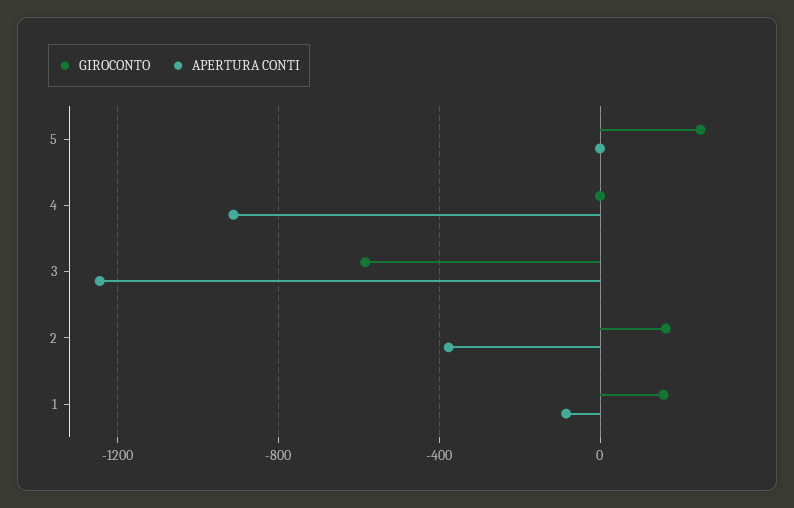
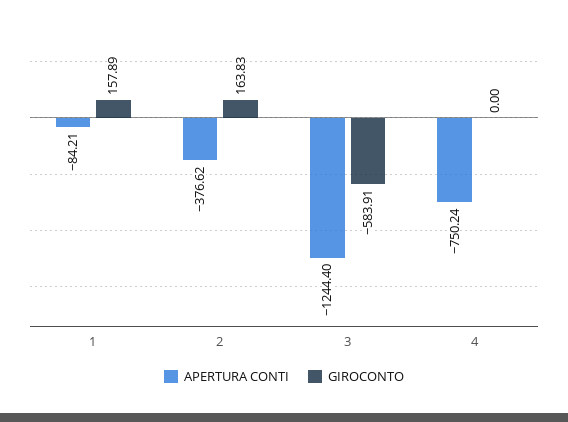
GIROCONTO, 5: 250 -> none
APERTURA CONTI, 5: 0 -> none
APERTURA CONTI, 4: -900 -> -750.24

